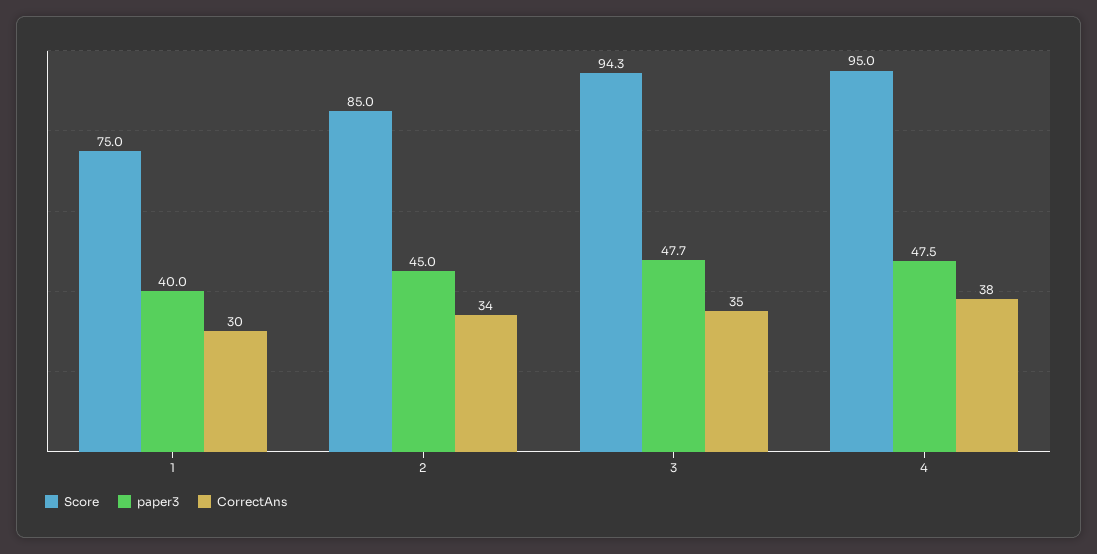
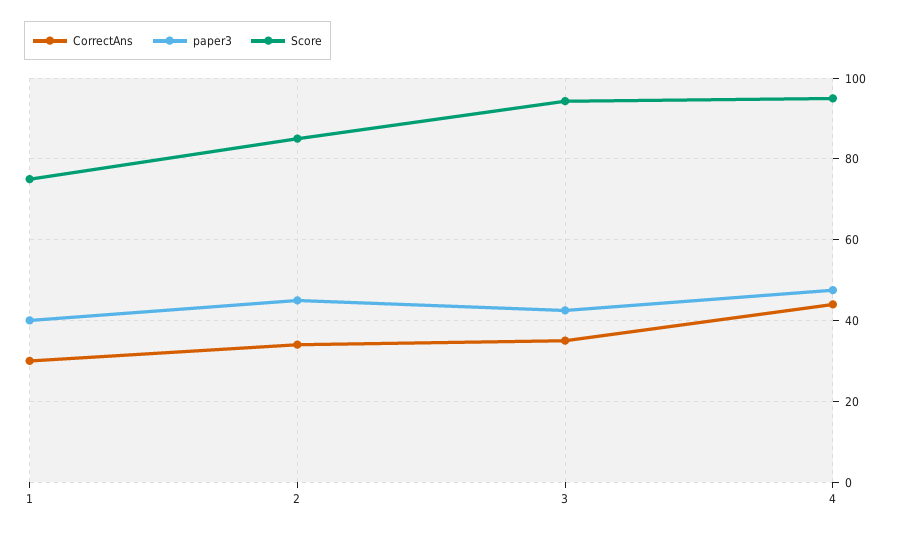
paper3, 3: 47.7 -> 42
CorrectAns, 4: 38 -> 44

